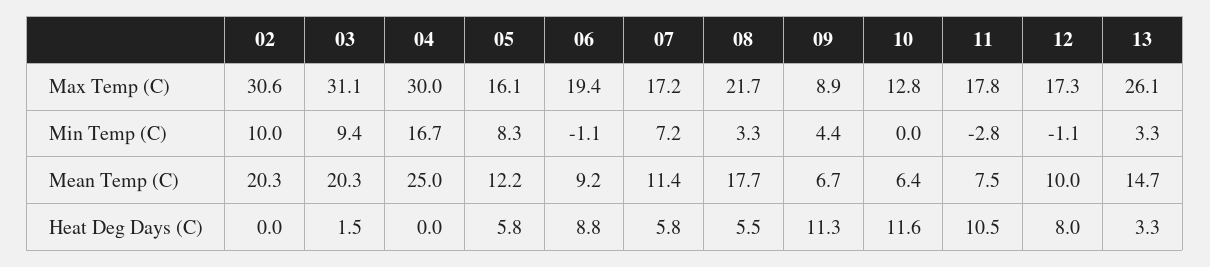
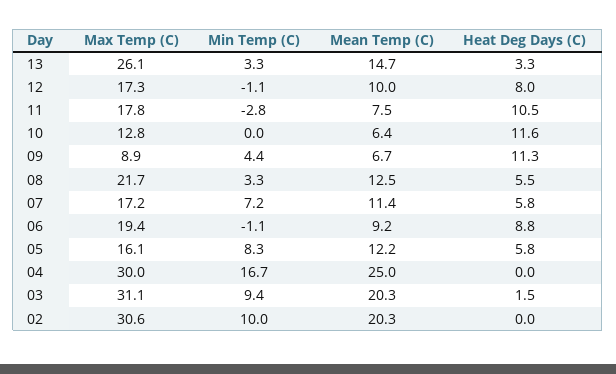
08, Mean Temp (C): 17.7 -> 12.5

